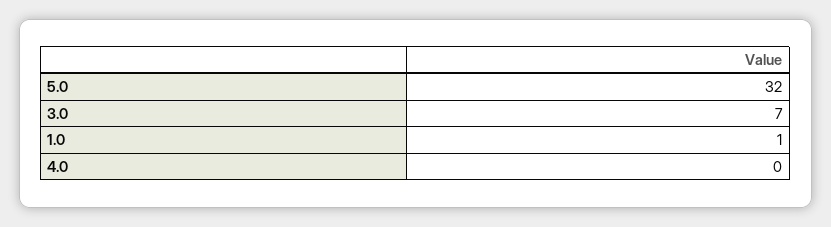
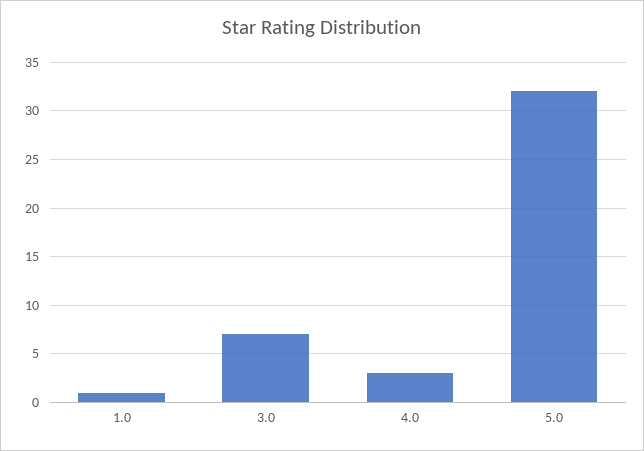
4.0: 0 -> 3

